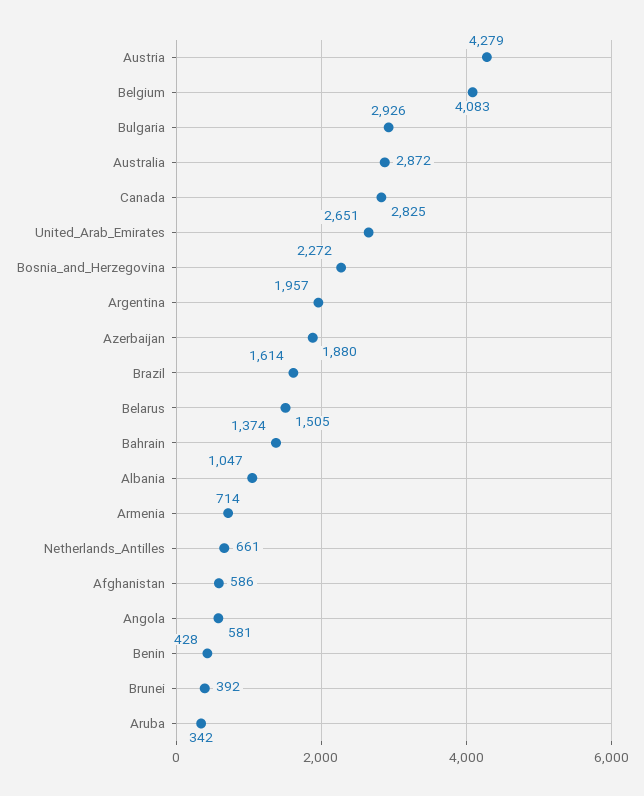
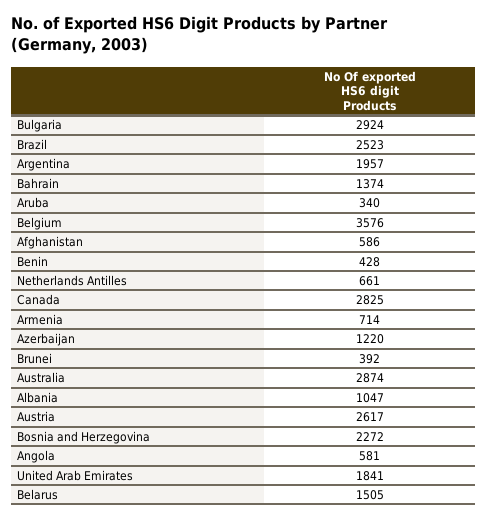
Austria: 4279 -> 2617
Belgium: 4083 -> 3576
Bulgaria: 2926 -> 2924
Australia: 2872 -> 2874
United_Arab_Emirates: 2651 -> 1841
Azerbaijan: 1880 -> 1220
Brazil: 1614 -> 2523
Aruba: 342 -> 340

